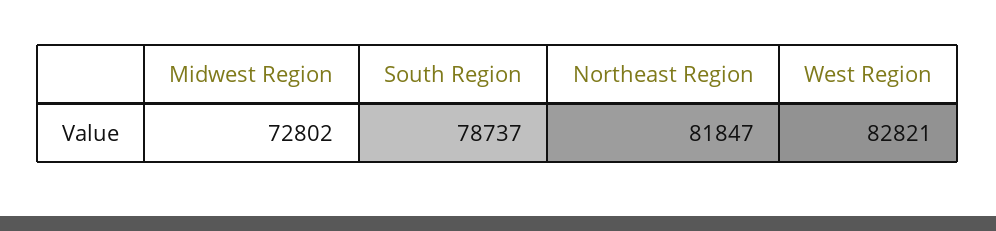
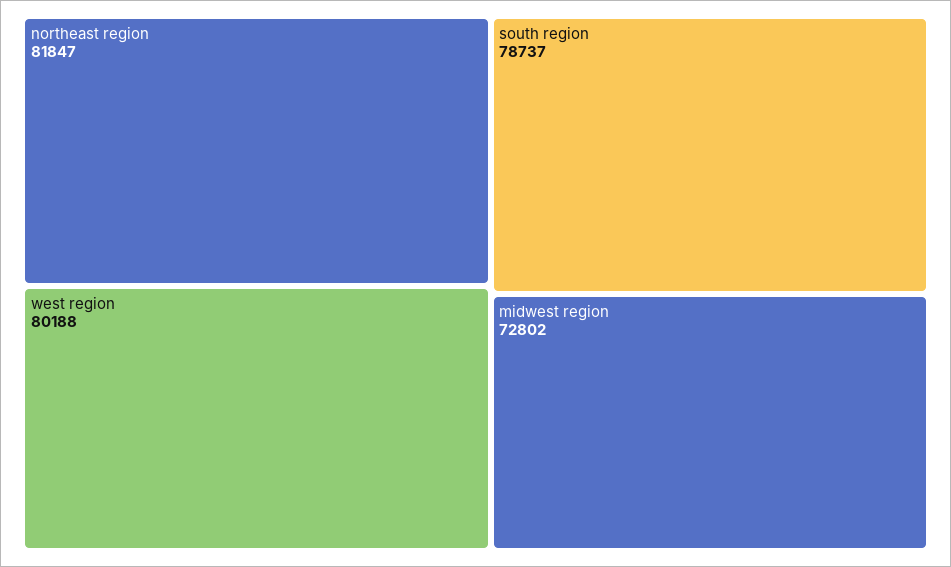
West Region: 82821 -> 80188

